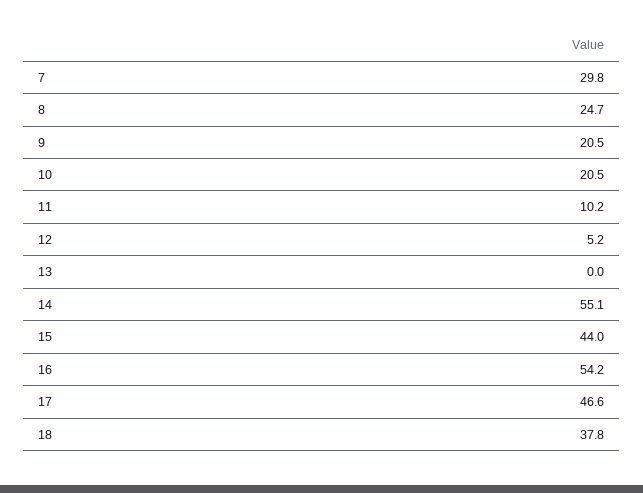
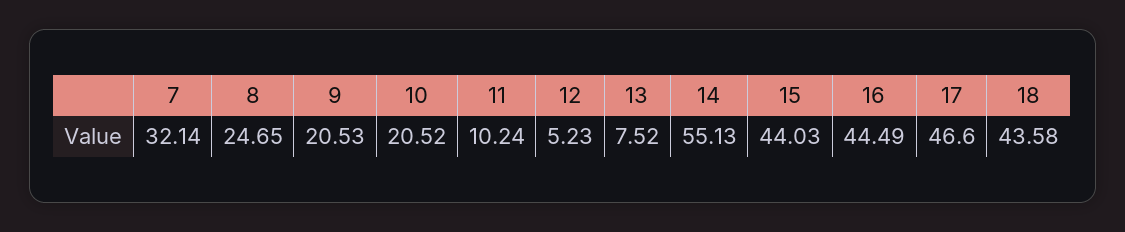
7: 29.8 -> 32.14
13: 0 -> 7.52
16: 54.2 -> 44.49
18: 37.8 -> 43.58

